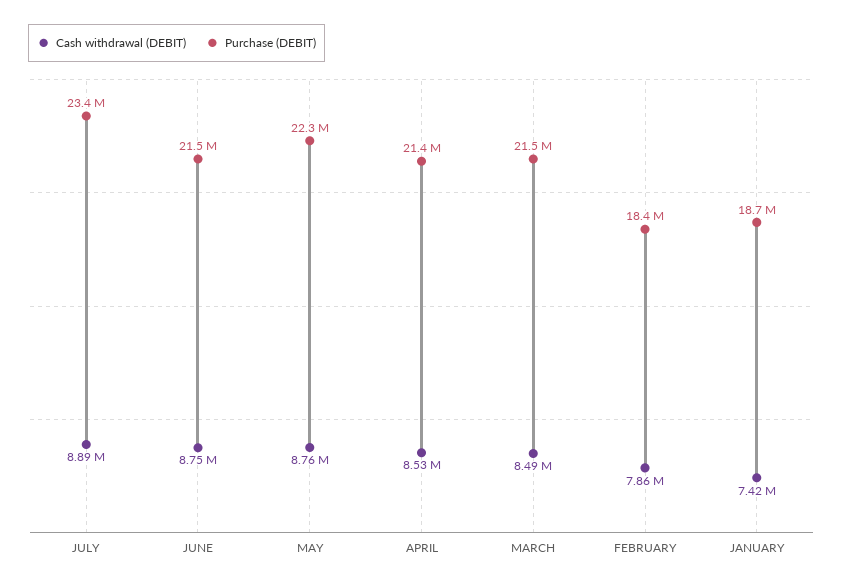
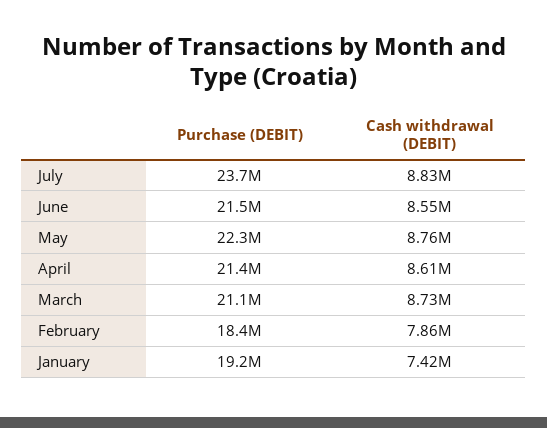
Cash withdrawal (DEBIT), JULY: 8890000 -> 8830000
Purchase (DEBIT), JULY: 23400000 -> 23700000
Cash withdrawal (DEBIT), JUNE: 8750000 -> 8550000
Cash withdrawal (DEBIT), APRIL: 8530000 -> 8610000
Cash withdrawal (DEBIT), MARCH: 8490000 -> 8730000
Purchase (DEBIT), MARCH: 21500000 -> 21100000
Purchase (DEBIT), JANUARY: 18700000 -> 19200000

